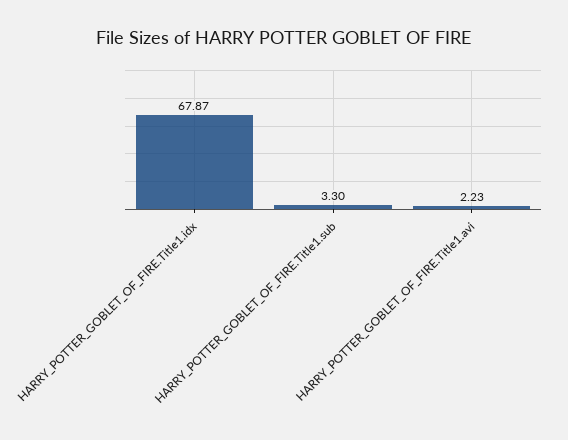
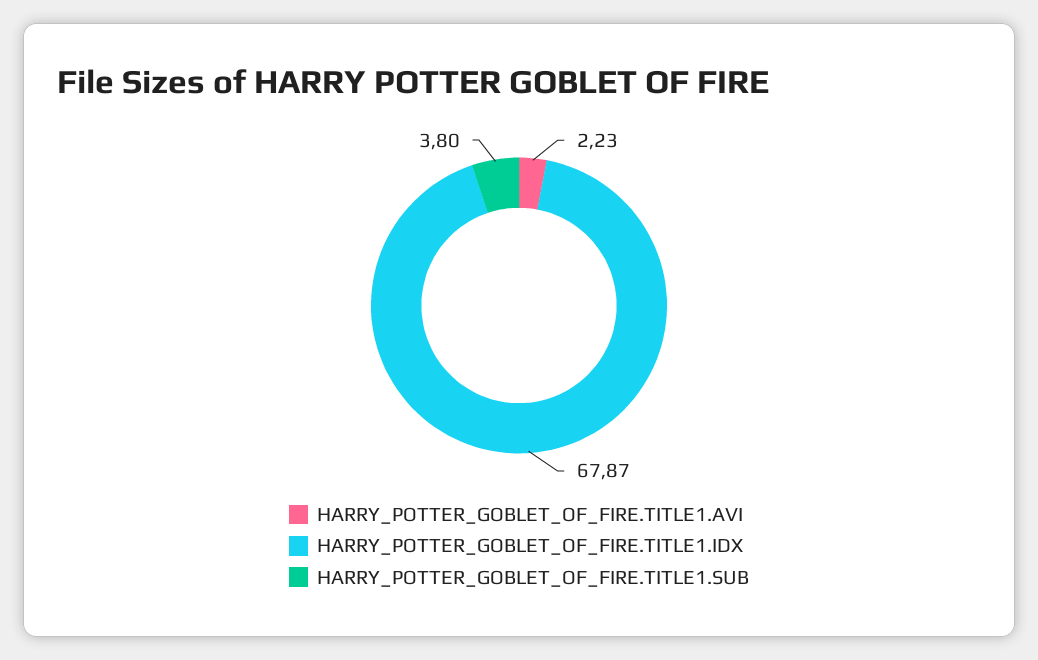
HARRY_POTTER_GOBLET_OF_FIRE.Title1.sub: 3.3 -> 3.8

